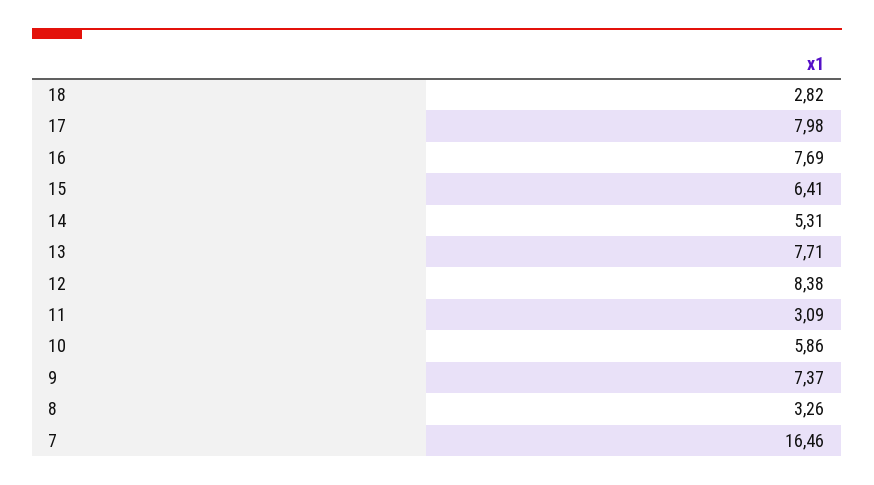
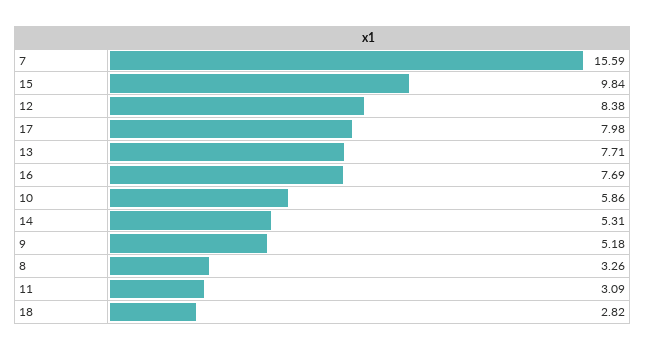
15: 6.41 -> 9.84
9: 7.37 -> 5.18
7: 16.46 -> 15.59

